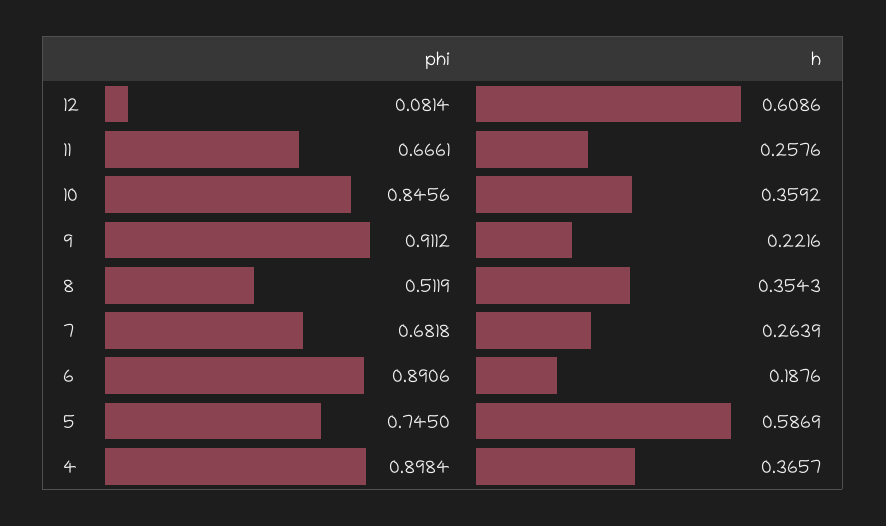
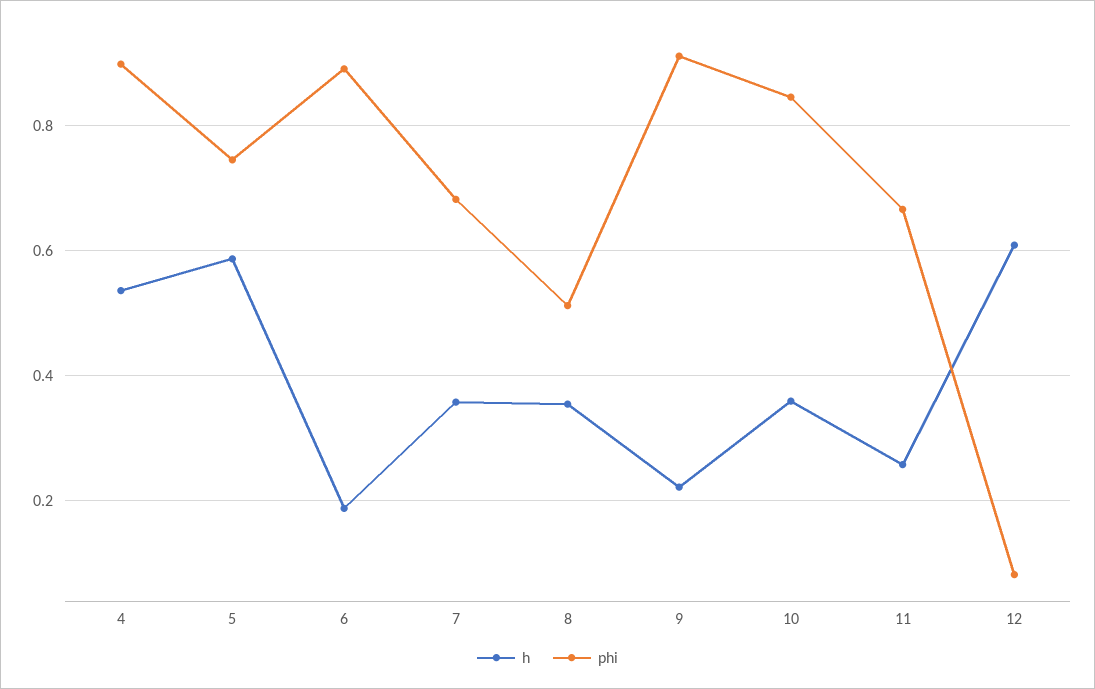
h, 7: 0.2639 -> 0.36
h, 4: 0.3657 -> 0.54

